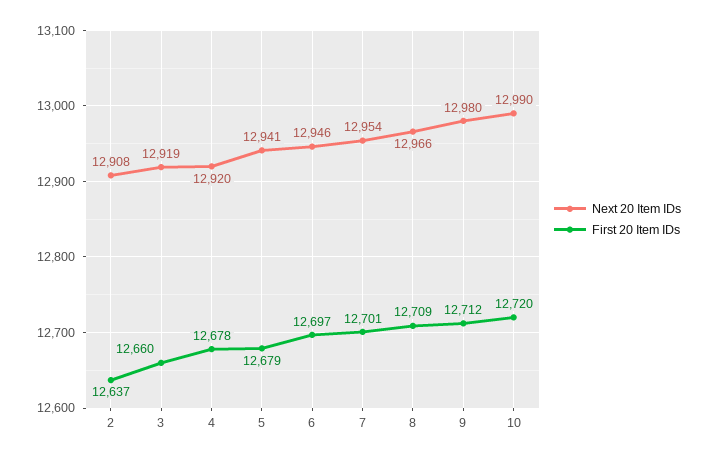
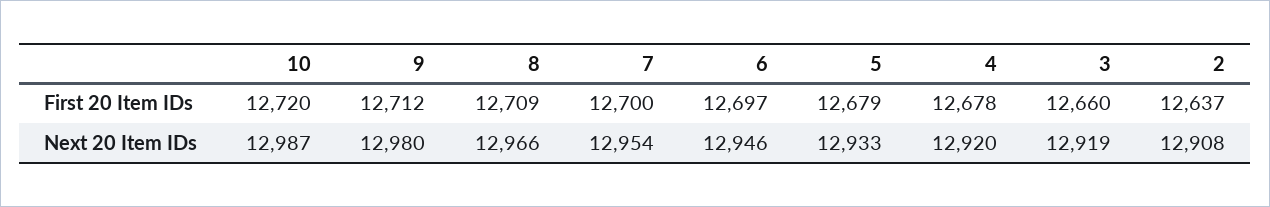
Next 20 Item IDs, 5: 12941 -> 12933
First 20 Item IDs, 7: 12701 -> 12700
Next 20 Item IDs, 10: 12990 -> 12987

